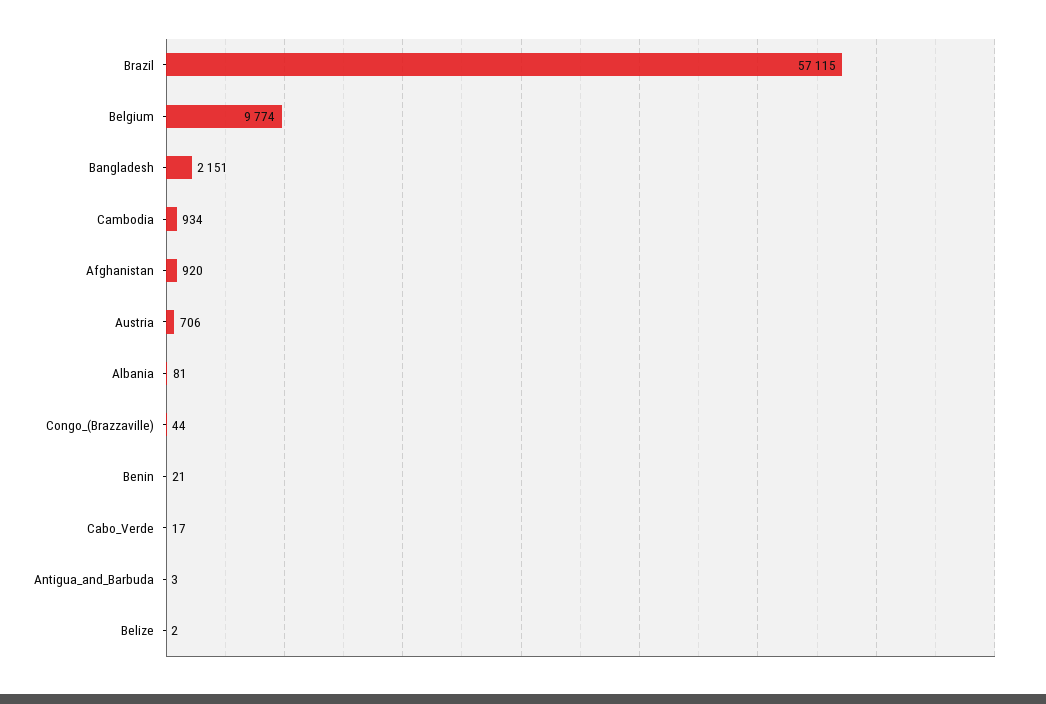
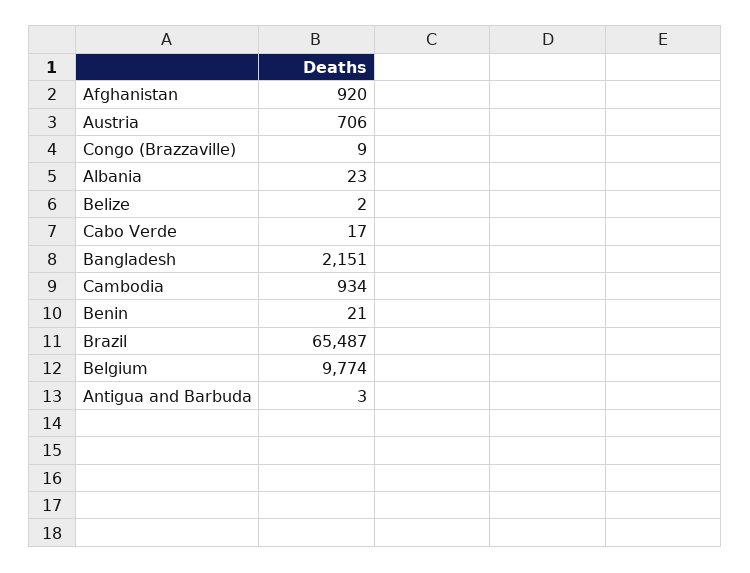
Brazil: 57115 -> 65487
Albania: 81 -> 23
Congo_(Brazzaville): 44 -> 9

